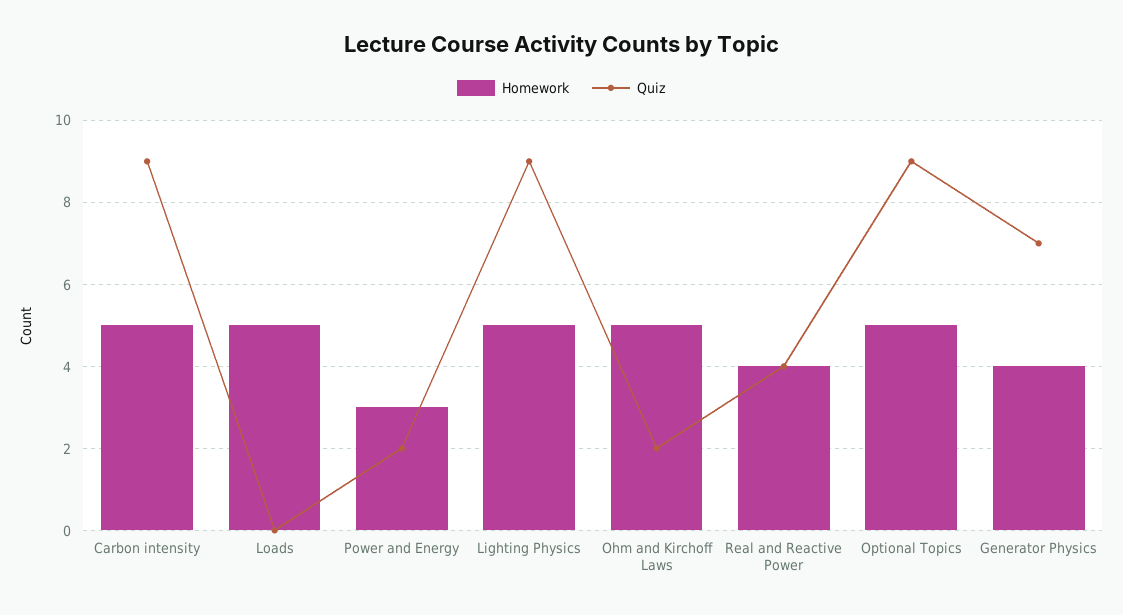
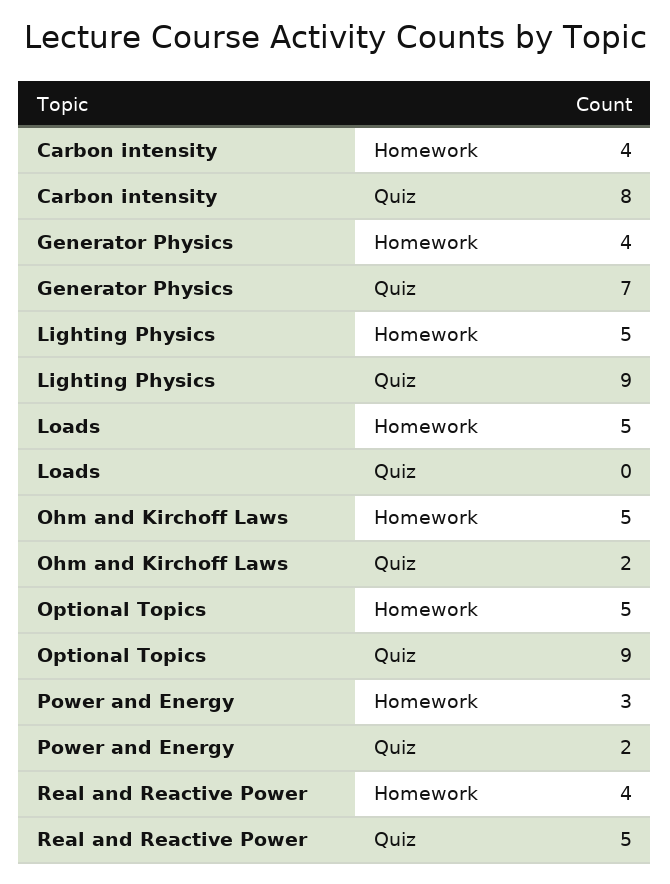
Homework, Carbon intensity: 5 -> 4
Quiz, Carbon intensity: 9 -> 8
Quiz, Real and Reactive Power: 4 -> 5

